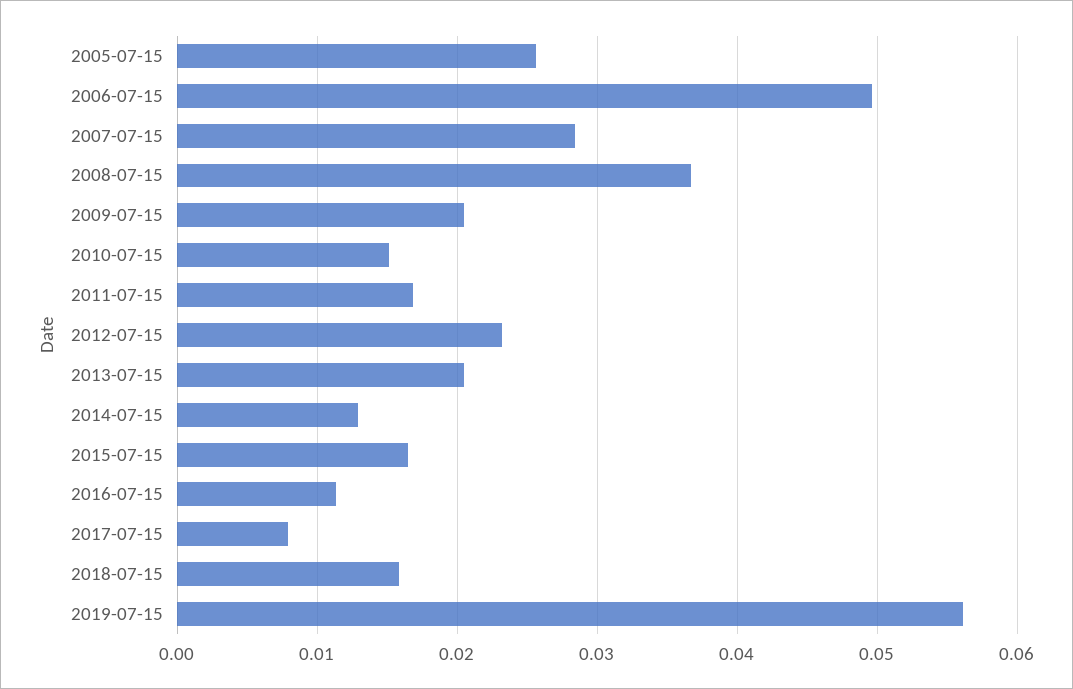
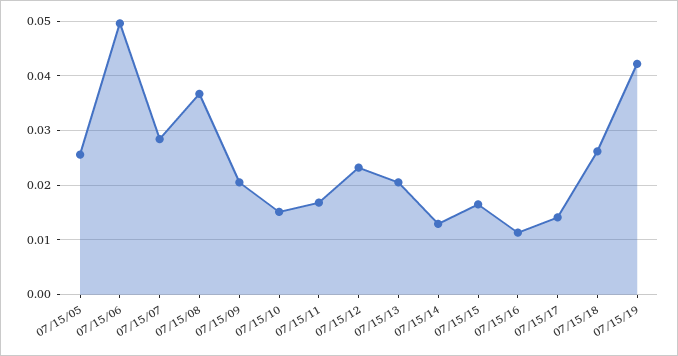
2017-07-15: 0.008 -> 0.014
2018-07-15: 0.016 -> 0.026
2019-07-15: 0.056 -> 0.042

